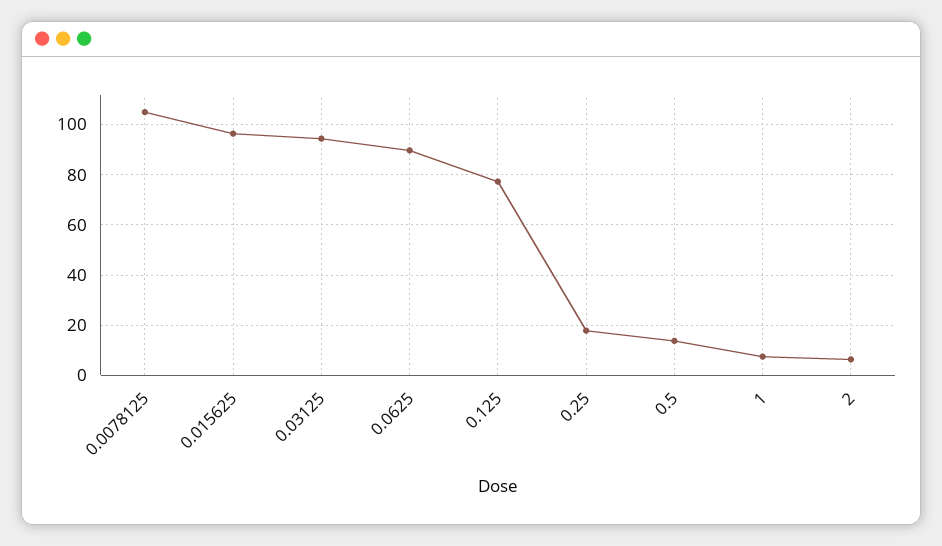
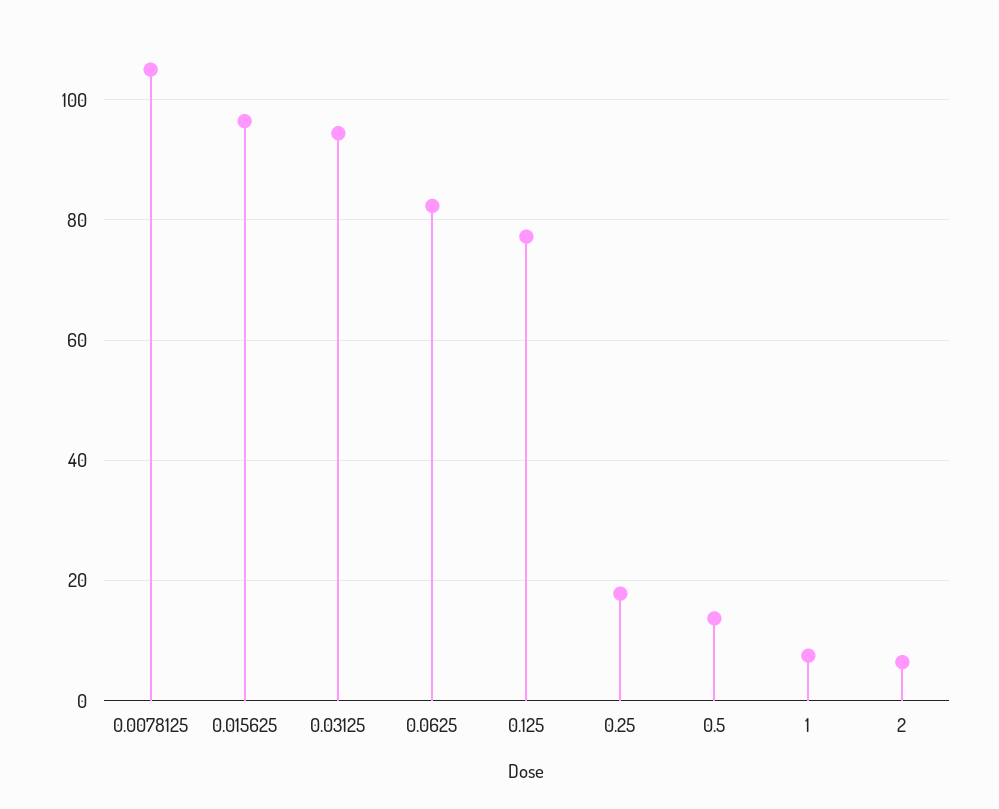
0.0625: 90 -> 82

